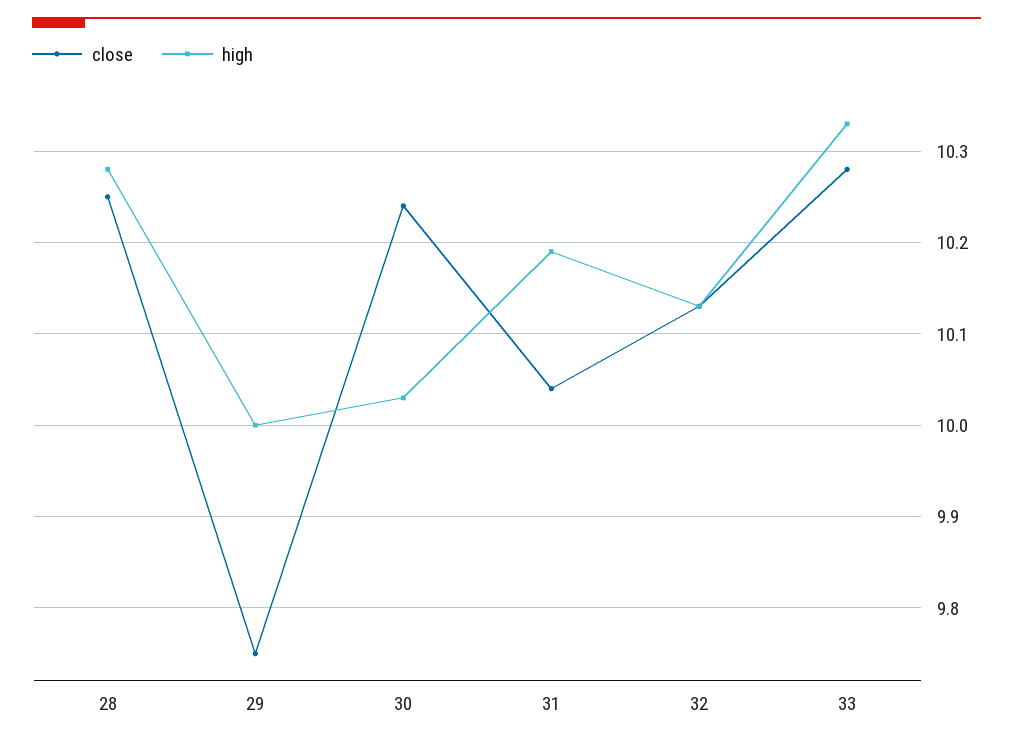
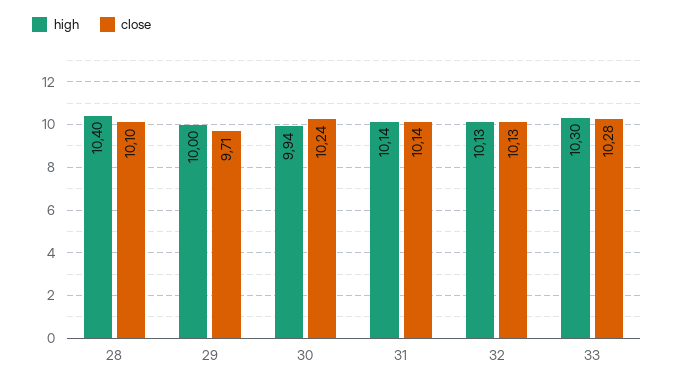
close, 28: 10.25 -> 10.1
high, 28: 10.28 -> 10.4
close, 29: 9.75 -> 9.71
high, 30: 10.03 -> 9.94
close, 31: 10.04 -> 10.14
high, 31: 10.19 -> 10.14
high, 33: 10.33 -> 10.3

